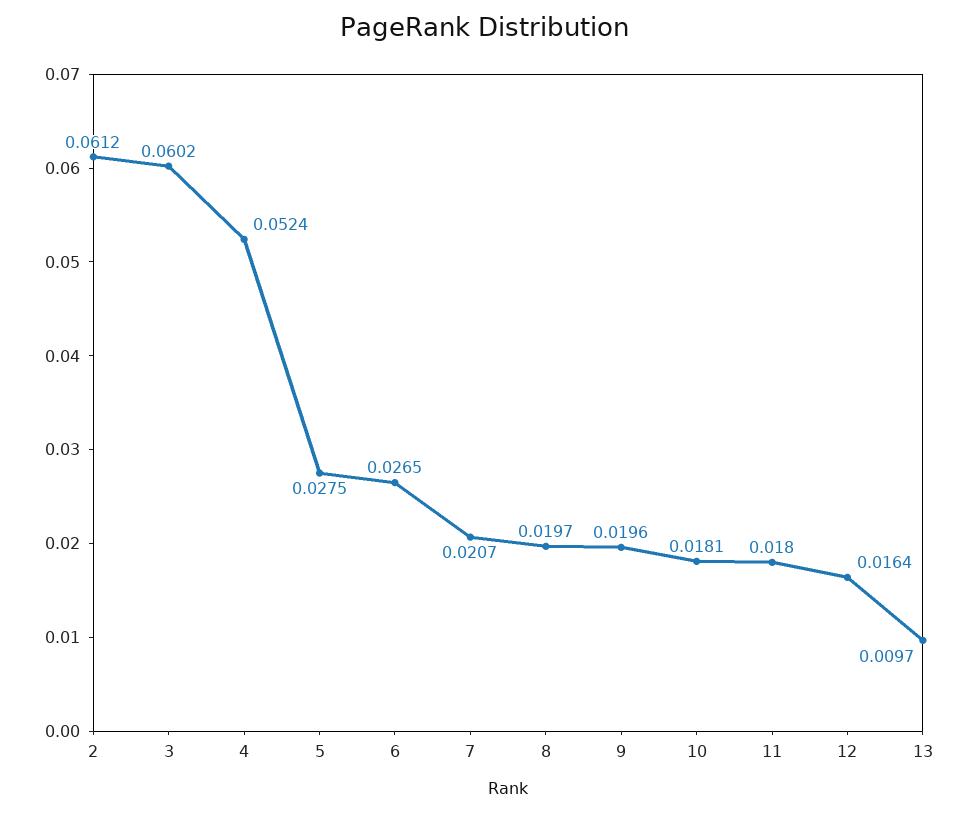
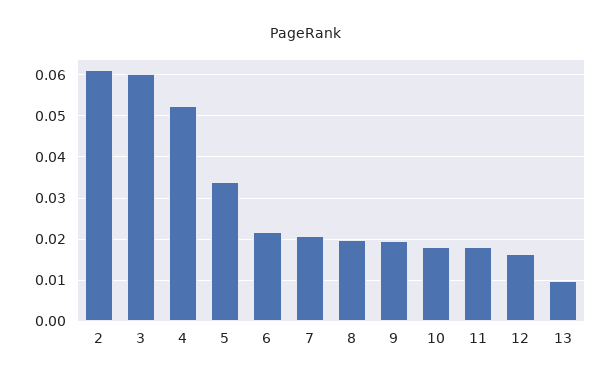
5: 0.0275 -> 0.034
6: 0.0265 -> 0.022

